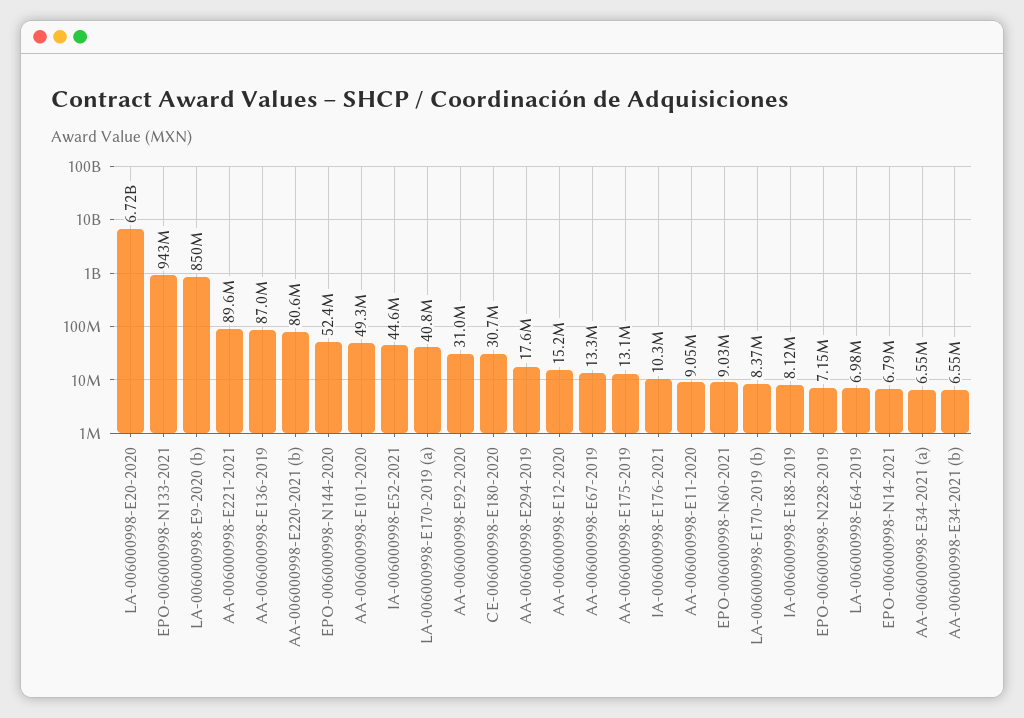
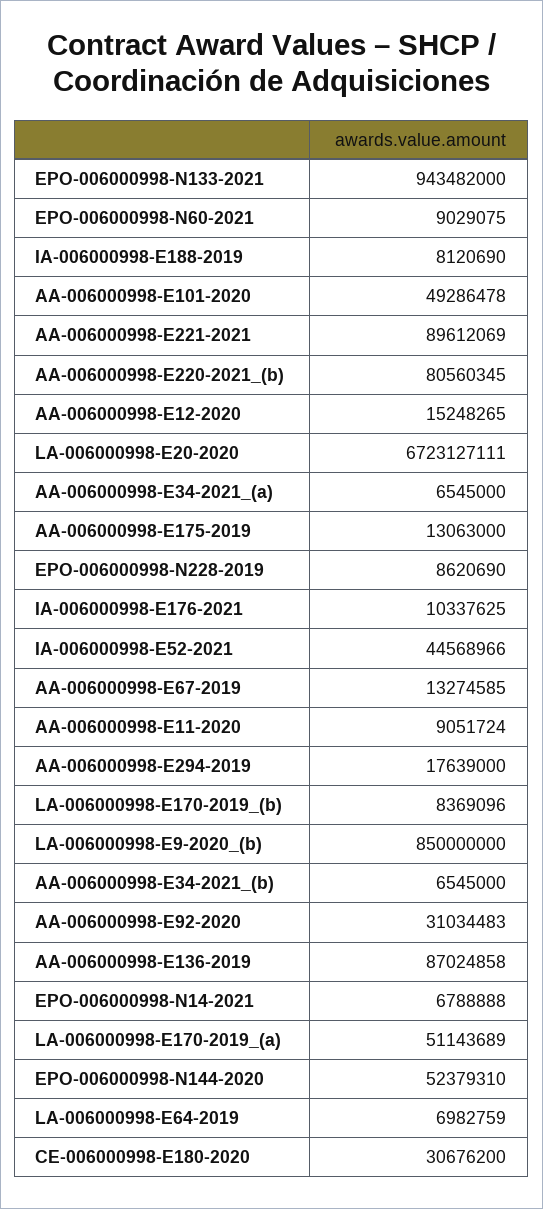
LA-006000998-E170-2019 (a): 40800000 -> 51143689
EPO-006000998-N228-2019: 7150000 -> 8620690

